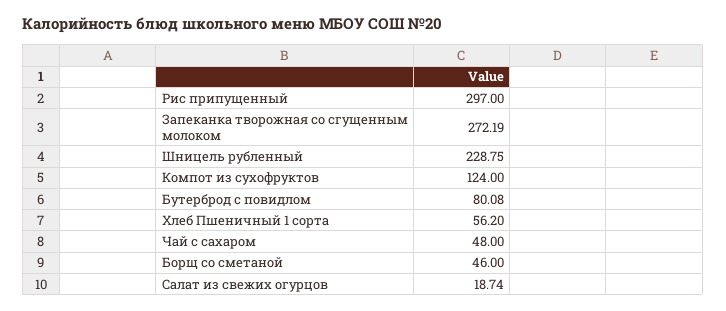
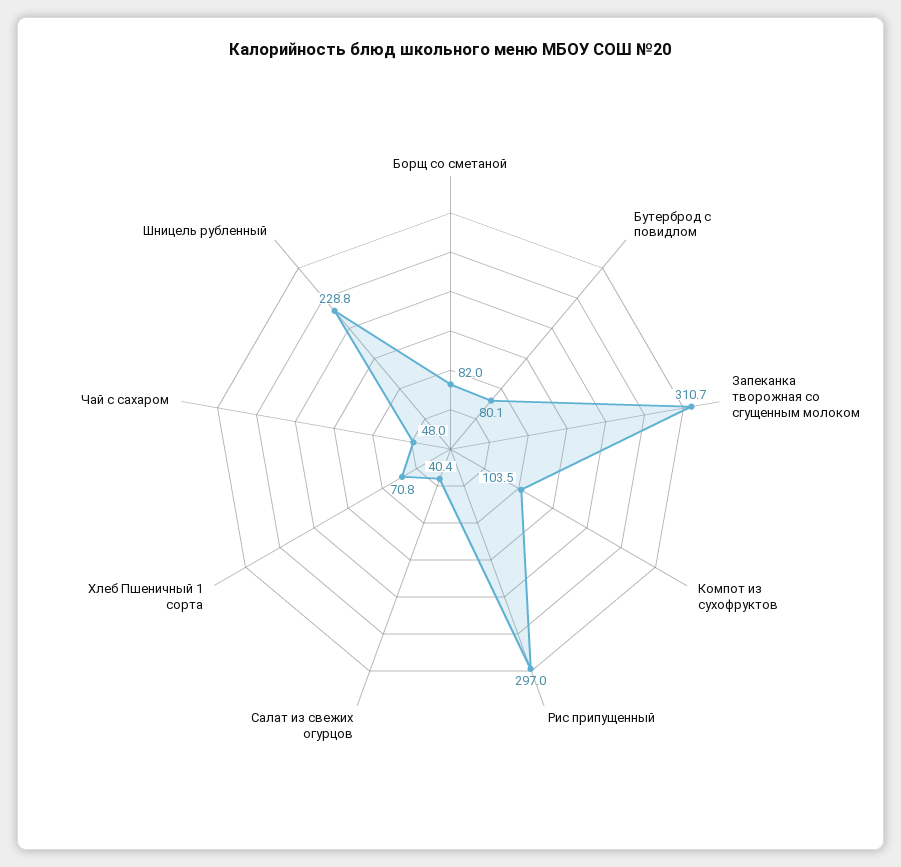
Запеканка творожная со сгущенным молоком: 272.19 -> 310.7
Компот из сухофруктов: 124 -> 103.5
Хлеб Пшеничный 1 сорта: 56.2 -> 70.8
Борщ со сметаной: 46 -> 82
Салат из свежих огурцов: 18.74 -> 40.4

